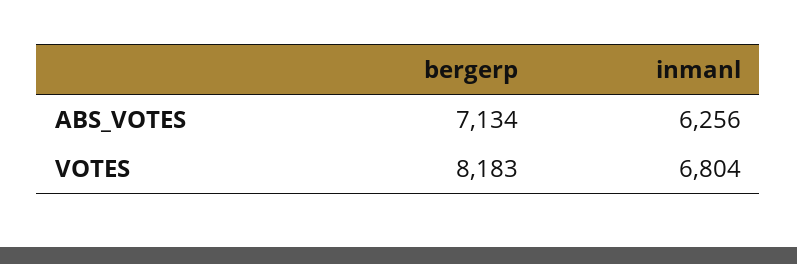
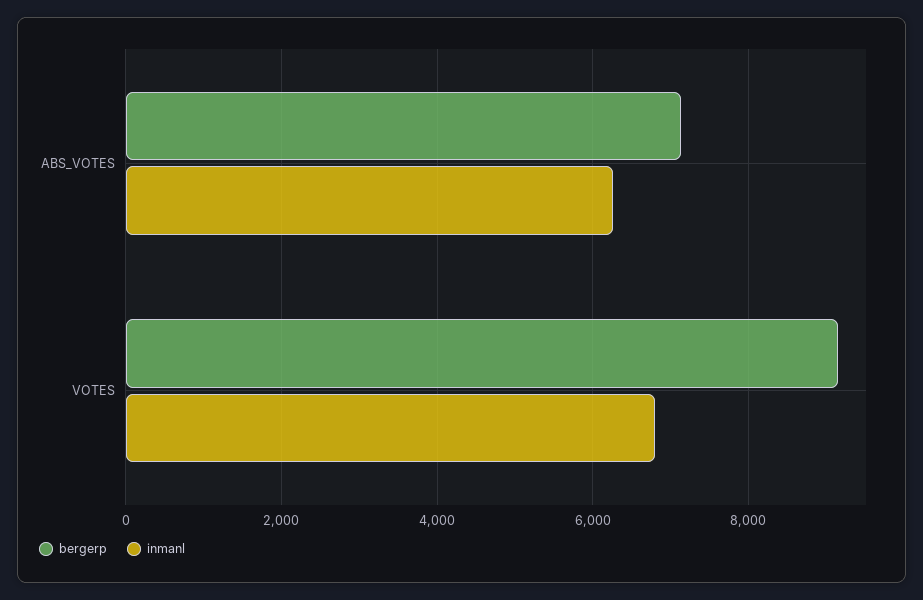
bergerp, VOTES: 8183 -> 9200

